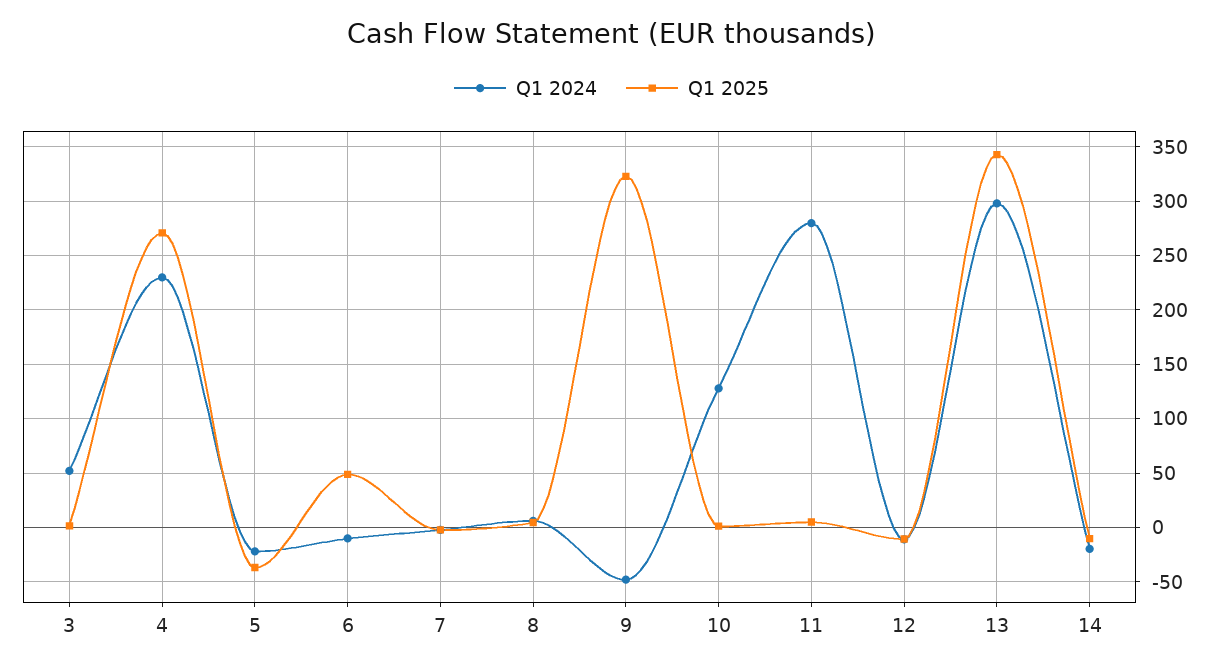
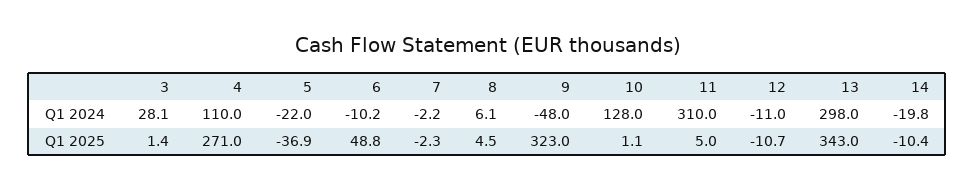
Q1 2024, 3: 50 -> 28.1
Q1 2024, 4: 230 -> 110
Q1 2024, 11: 280 -> 310

